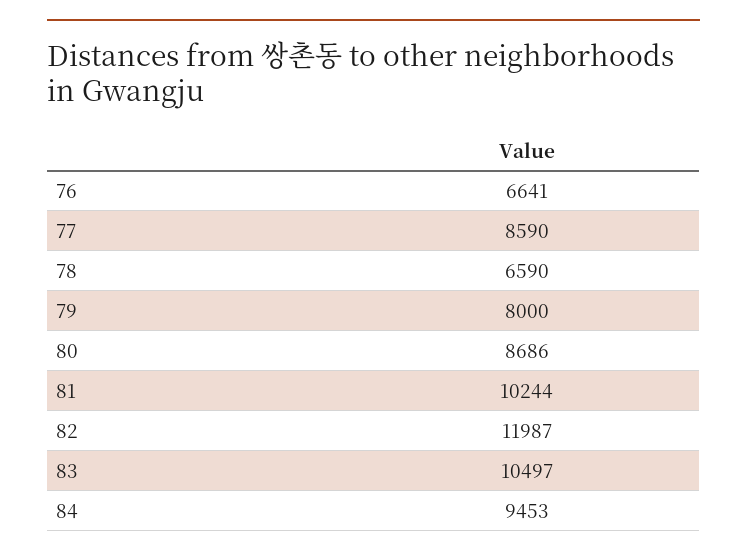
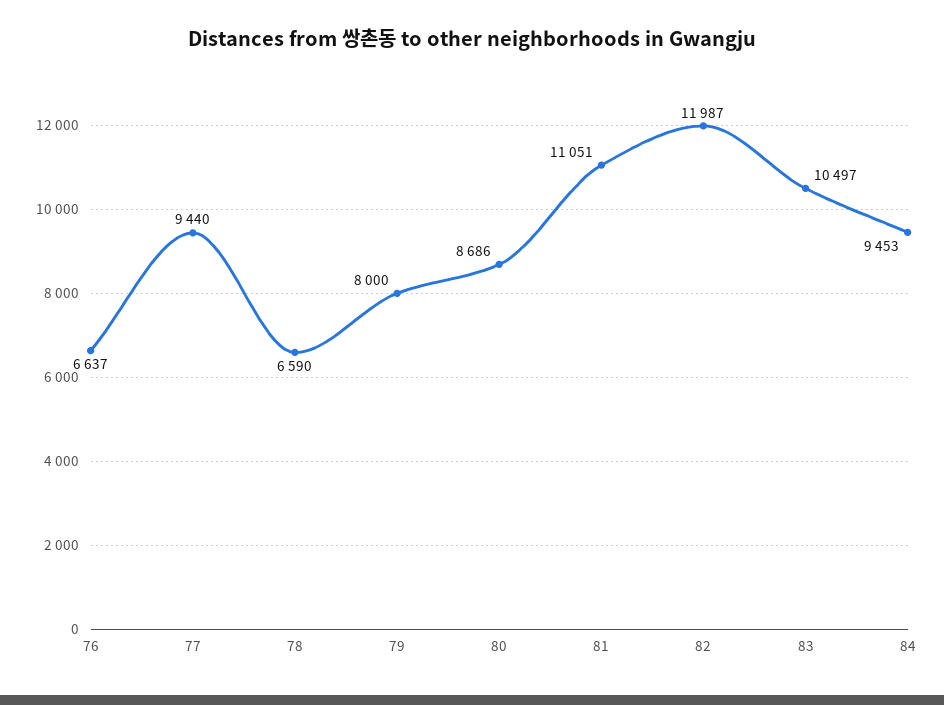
76: 6641 -> 6637
77: 8590 -> 9440
81: 10244 -> 11051

